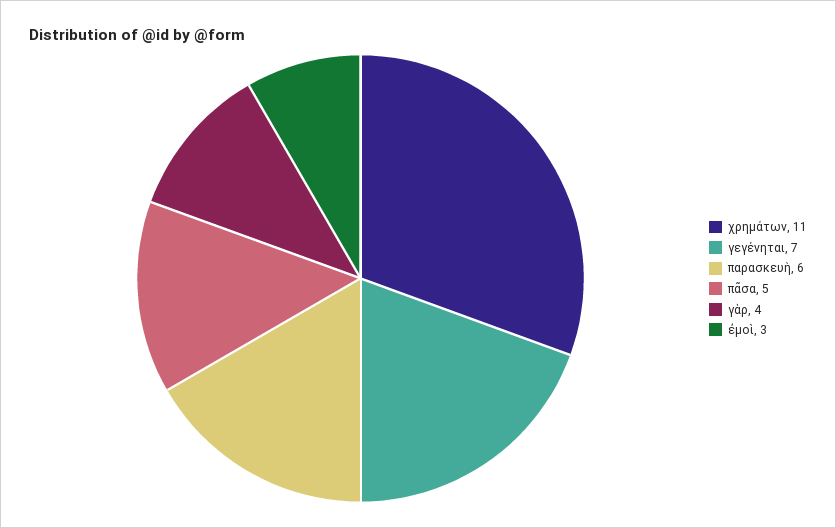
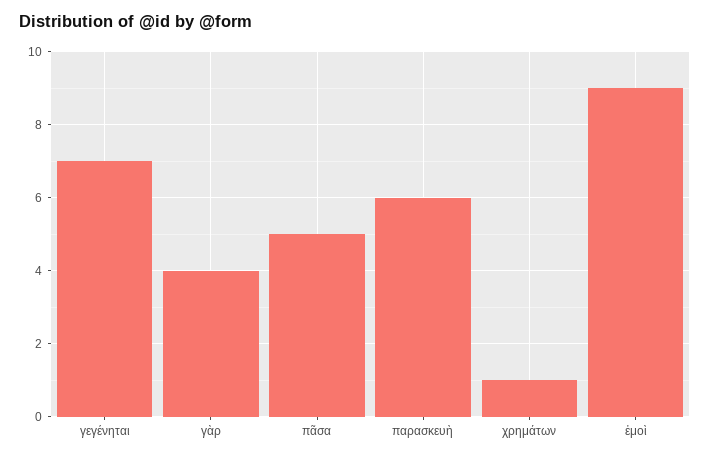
χρημάτων: 11 -> 1
ἐμοὶ: 3 -> 9

